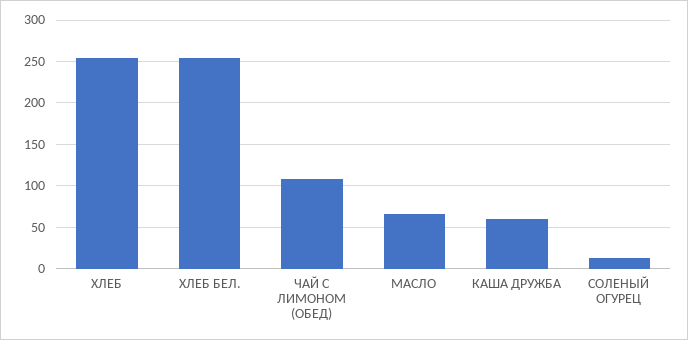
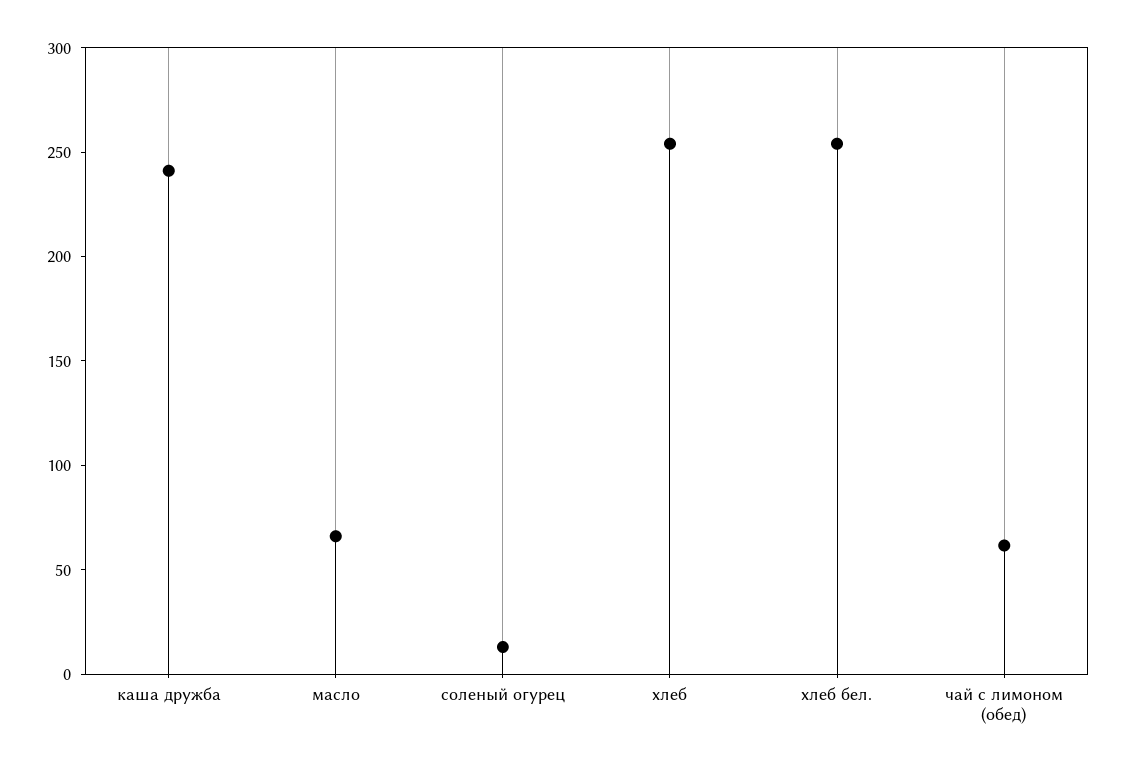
ЧАЙ С ЛИМОНОМ (ОБЕД): 110 -> 60
КАША ДРУЖБА: 60 -> 240

